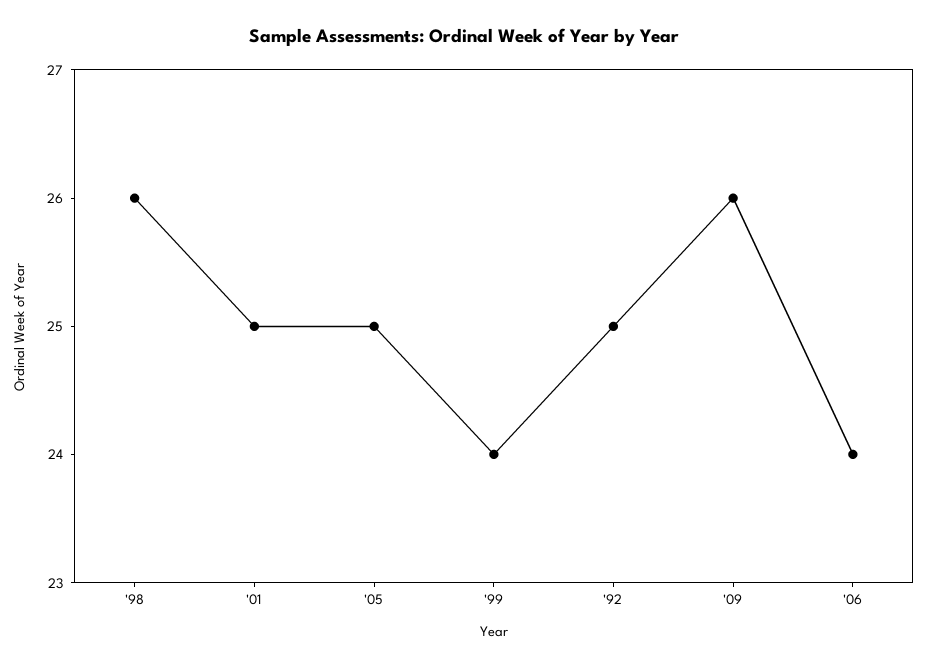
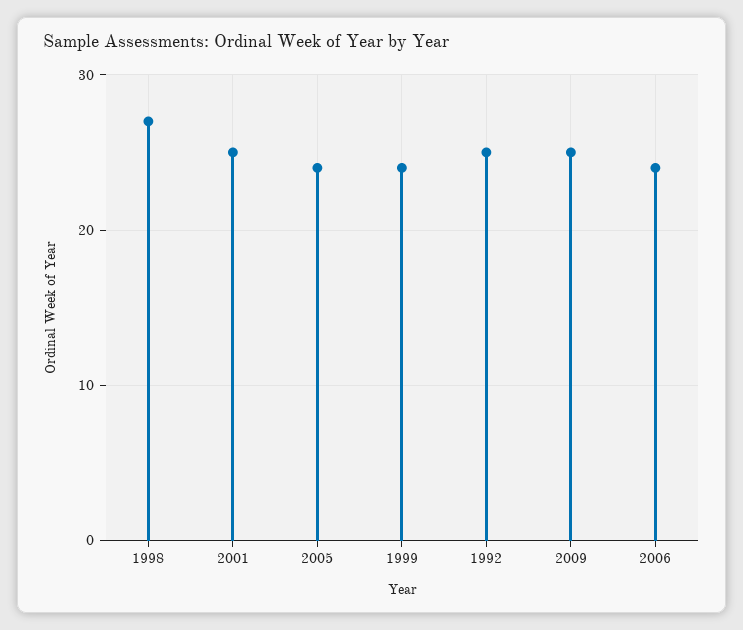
'98: 26 -> 27
'05: 25 -> 24
'09: 26 -> 25

